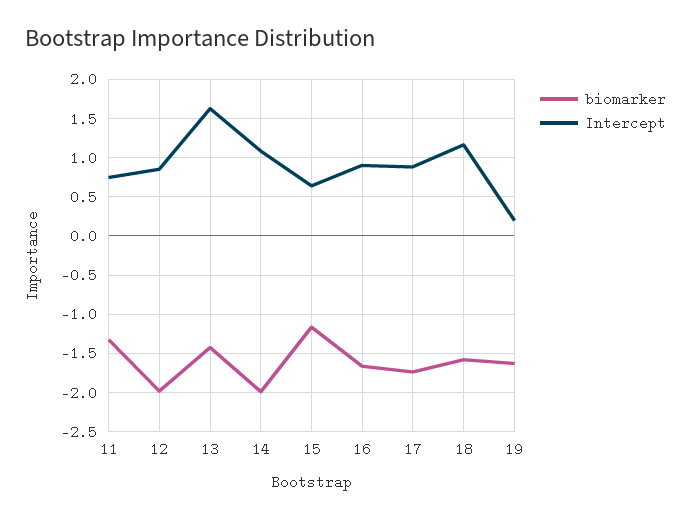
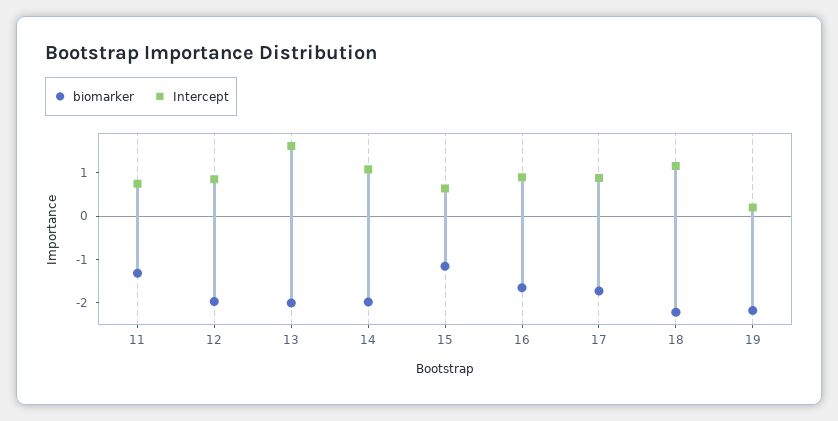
biomarker, 13: -1.4 -> -2
biomarker, 18: -1.6 -> -2.2
biomarker, 19: -1.6 -> -2.2

